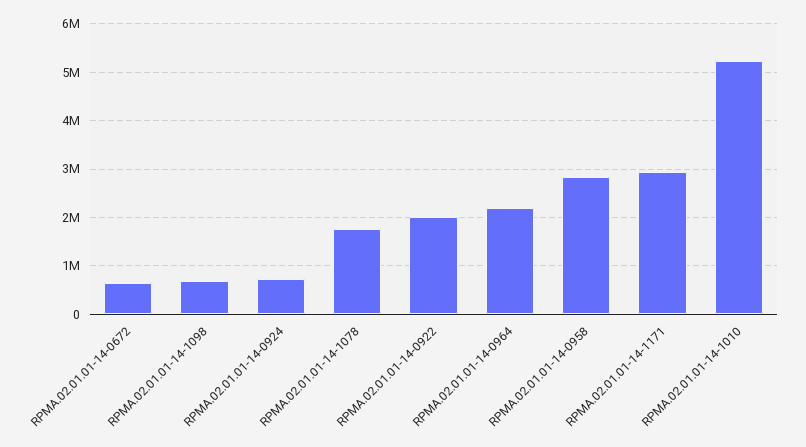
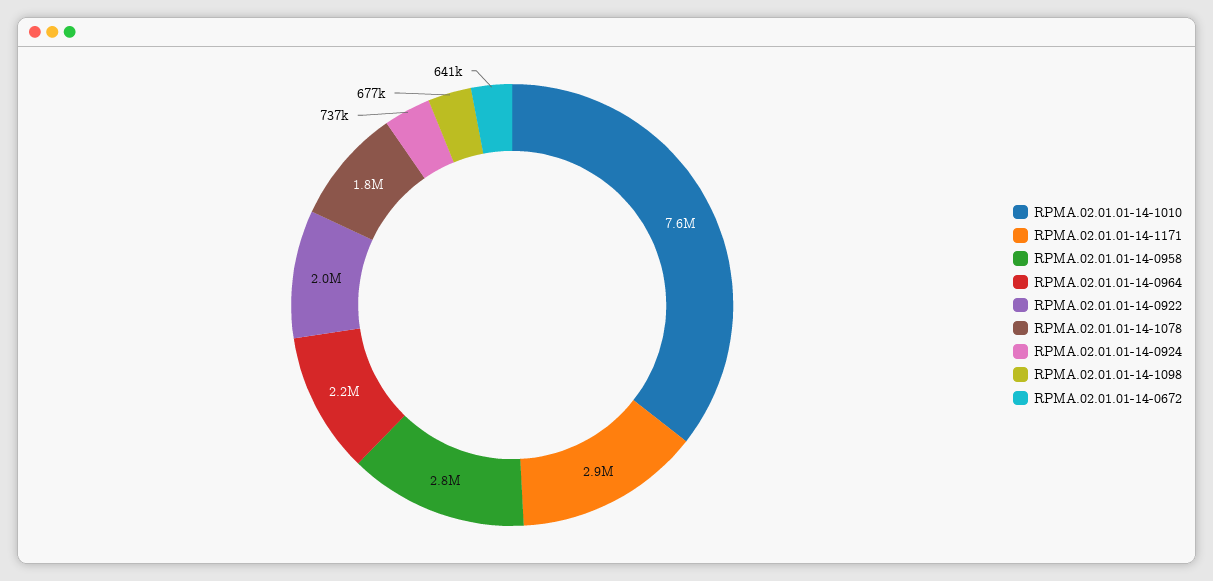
RPMA.02.01.01-14-1010: 5200000 -> 7600000

